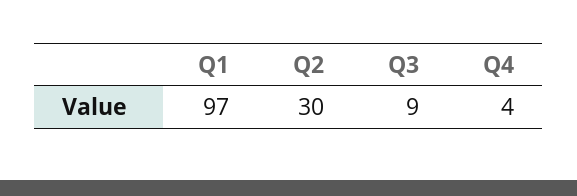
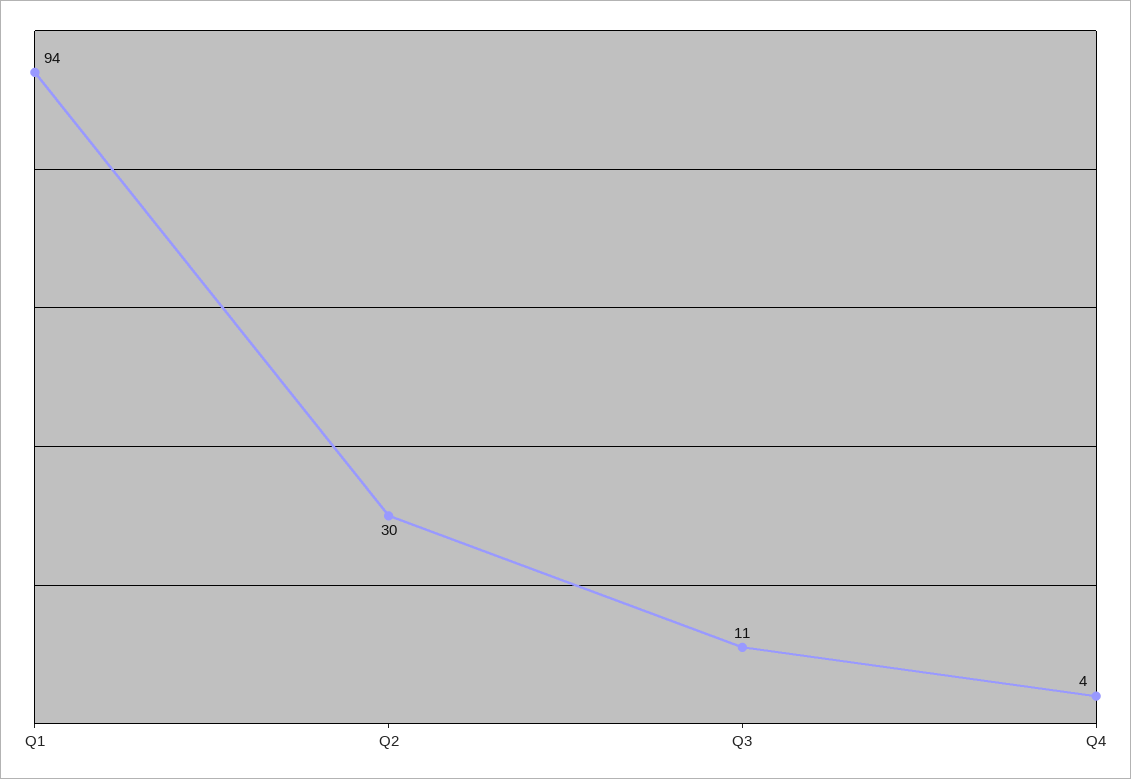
Q1: 97 -> 94
Q3: 9 -> 11

